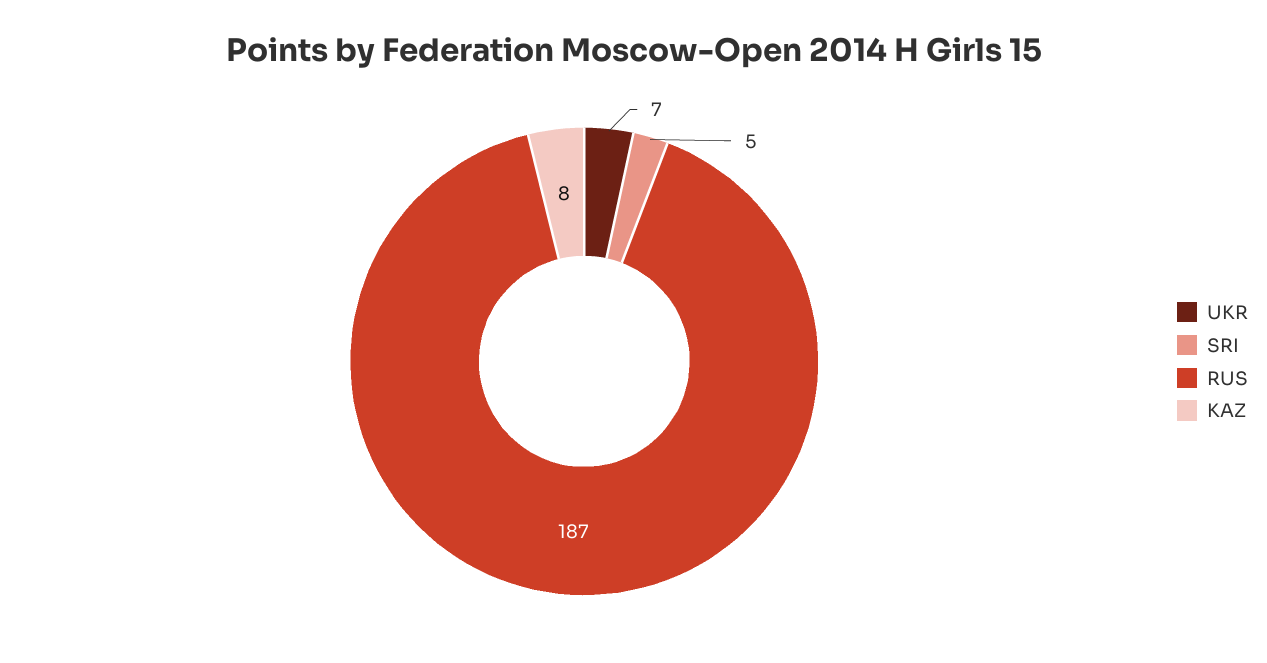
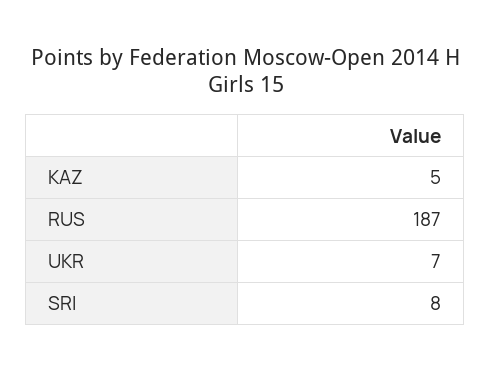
SRI: 5 -> 8
KAZ: 8 -> 5

